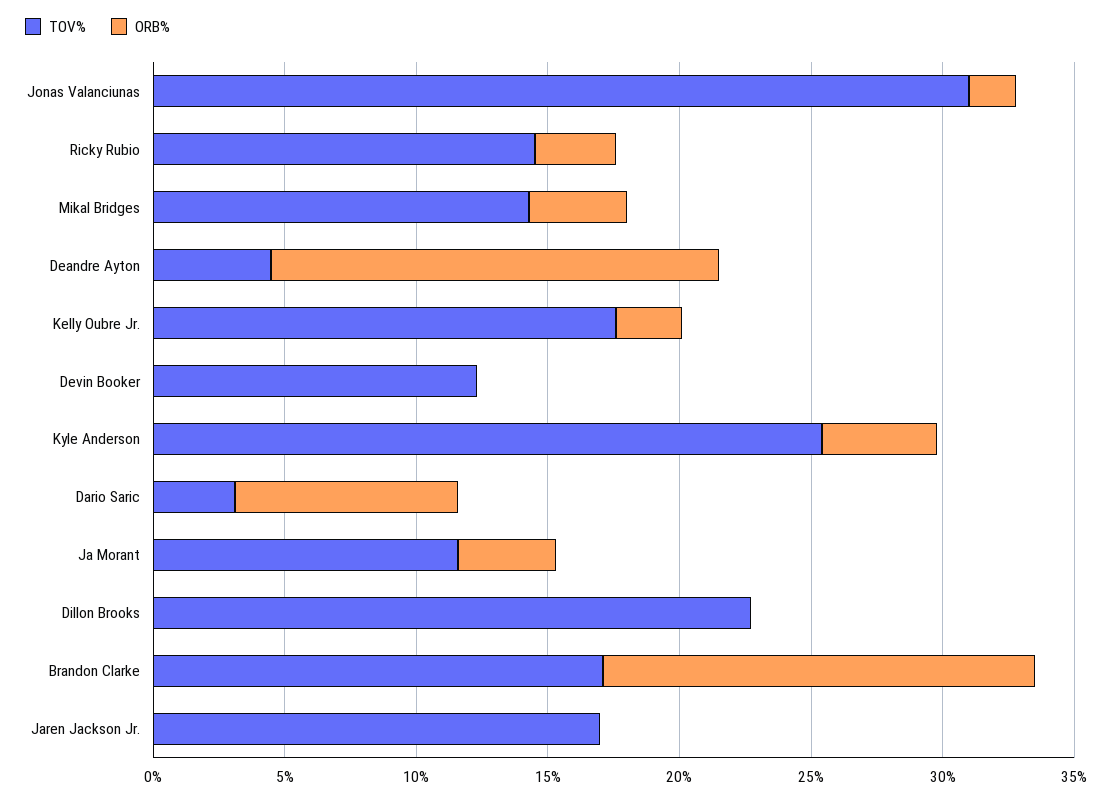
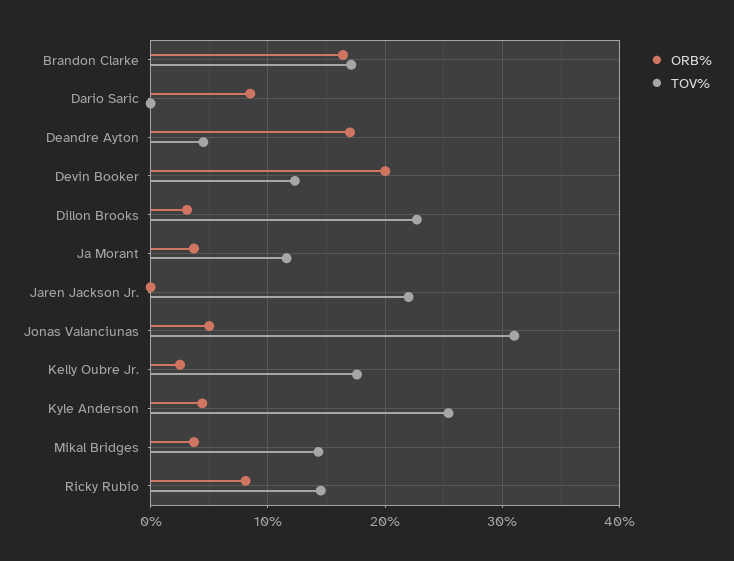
ORB%, Jonas Valanciunas: 2 -> 5
ORB%, Ricky Rubio: 3 -> 8
ORB%, Devin Booker: 0 -> 20
TOV%, Dario Saric: 3 -> 0
ORB%, Dillon Brooks: 0 -> 3
TOV%, Jaren Jackson Jr.: 17 -> 22

